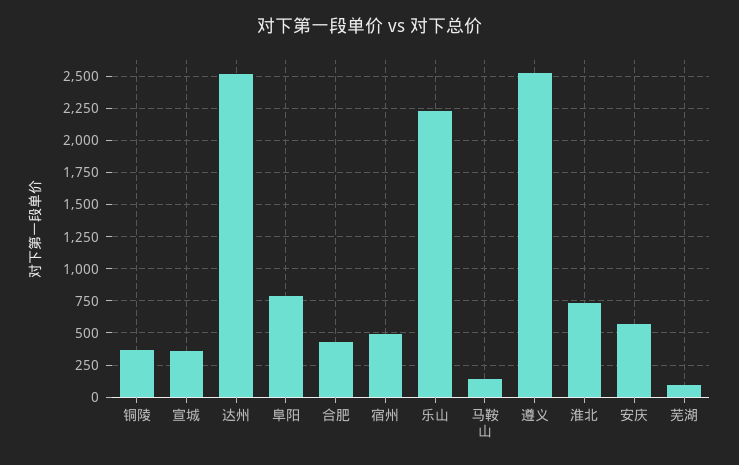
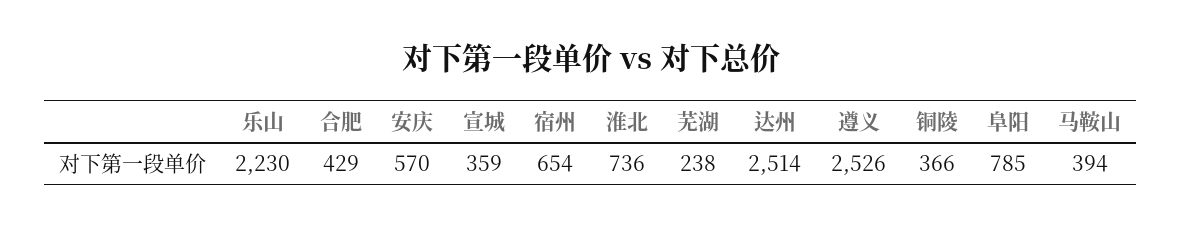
宿州: 500 -> 654
马鞍山: 150 -> 394
芜湖: 100 -> 238

